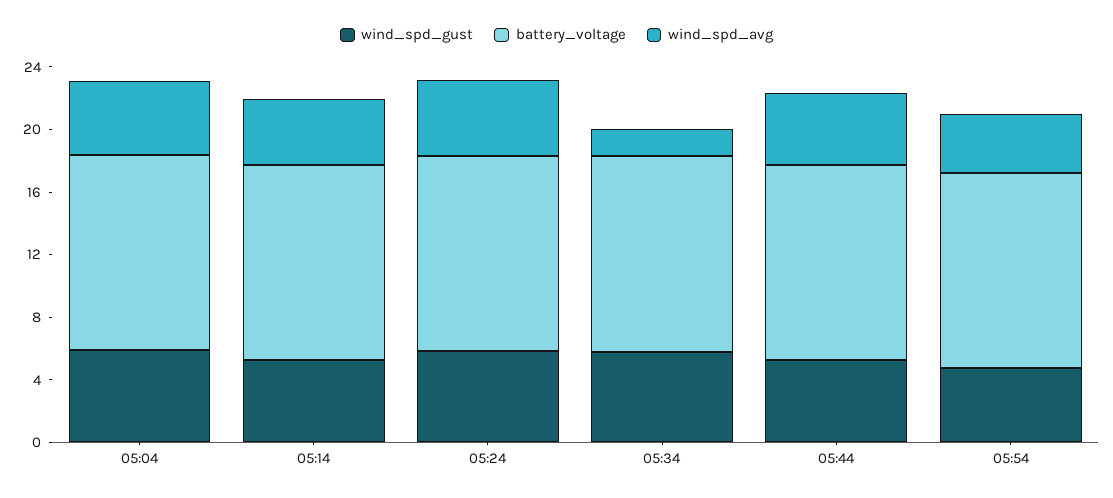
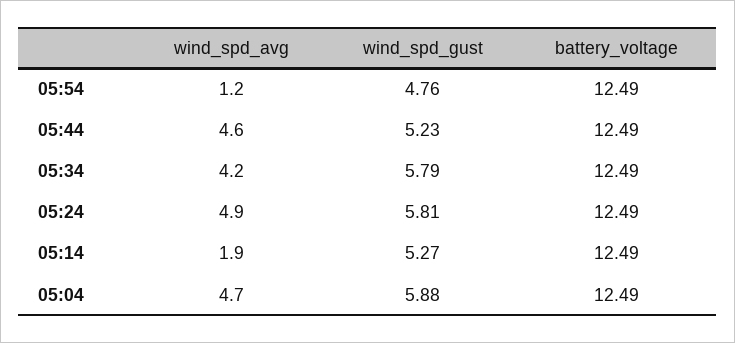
wind_spd_avg, 05:14: 4 -> 1.9
wind_spd_avg, 05:34: 2 -> 4.2
wind_spd_avg, 05:54: 4 -> 1.2

